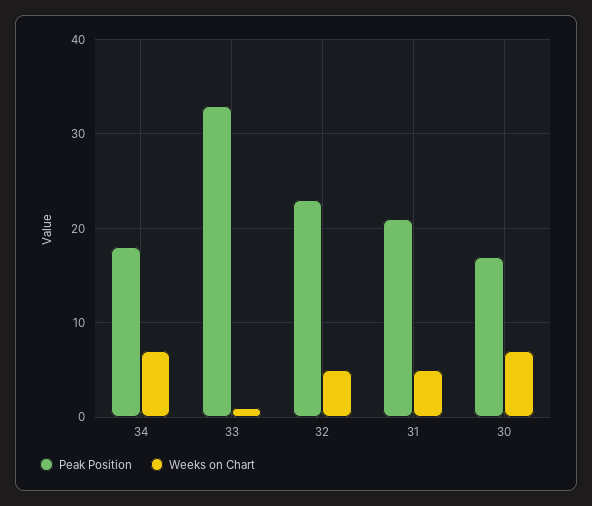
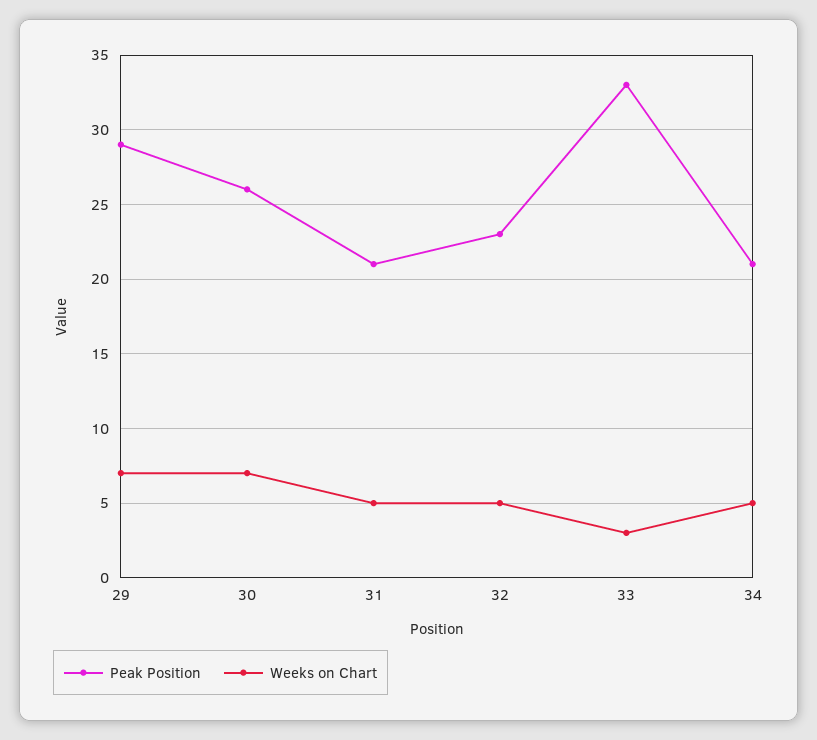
Peak Position, 34: 18 -> 21
Weeks on Chart, 34: 7 -> 5
Weeks on Chart, 33: 1 -> 3
Peak Position, 30: 17 -> 26
Peak Position, 29: none -> 29
Weeks on Chart, 29: none -> 7

